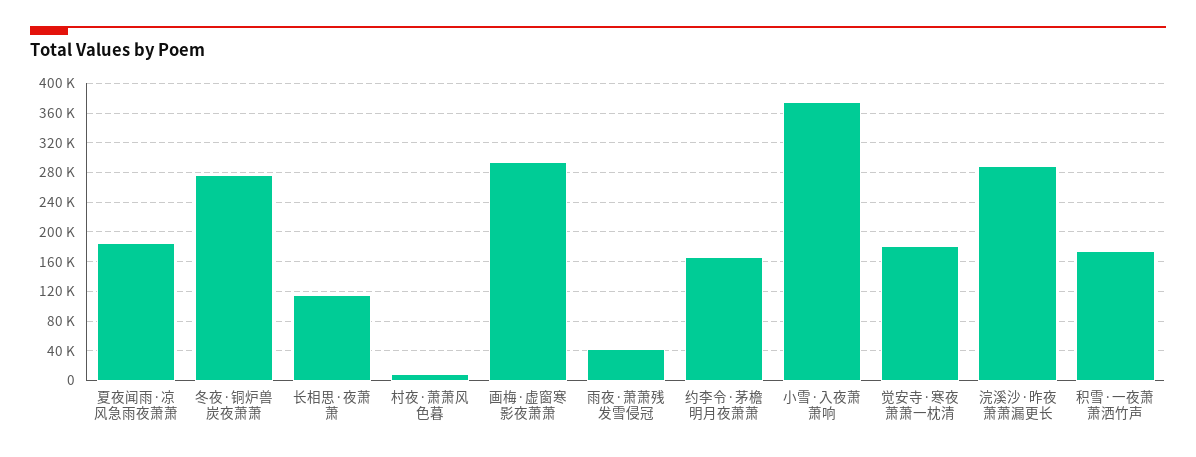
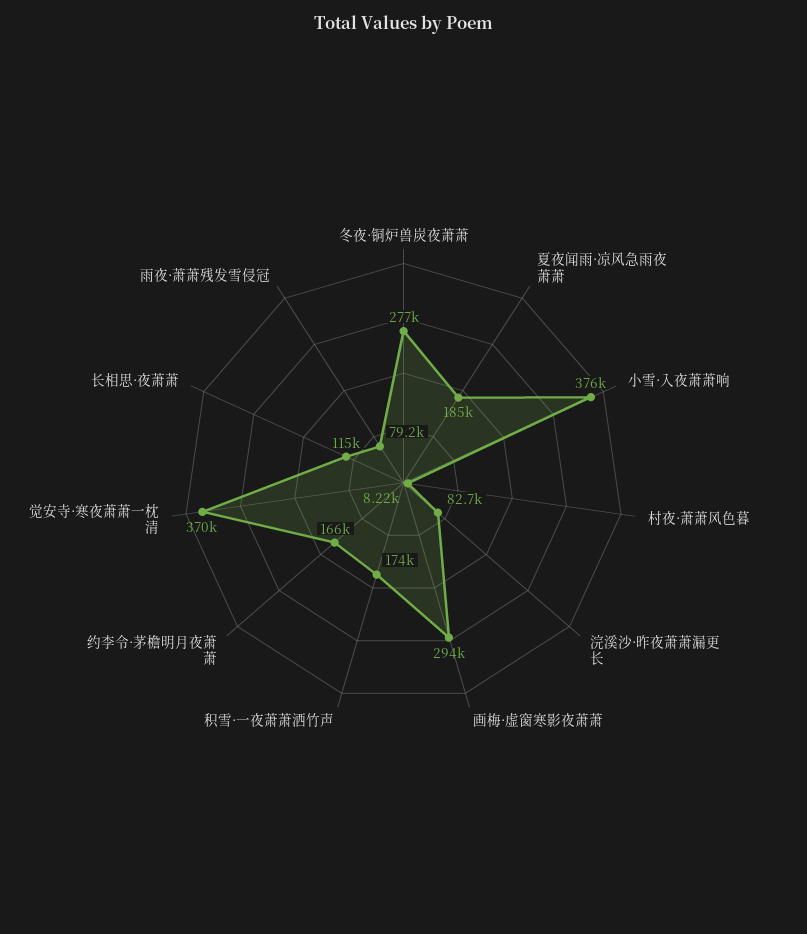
雨夜·萧萧残发雪侵冠: 40000 -> 79200
觉安寺·寒夜萧萧一枕清: 180000 -> 370000
浣溪沙·昨夜萧萧漏更长: 290000 -> 82700

